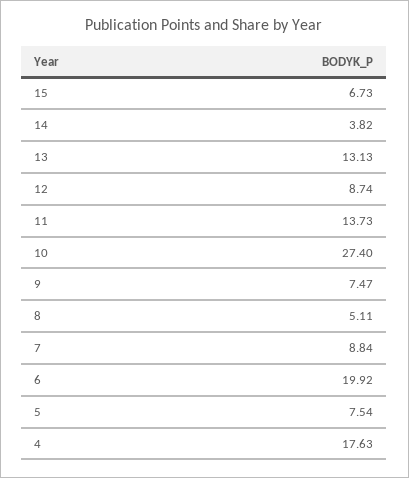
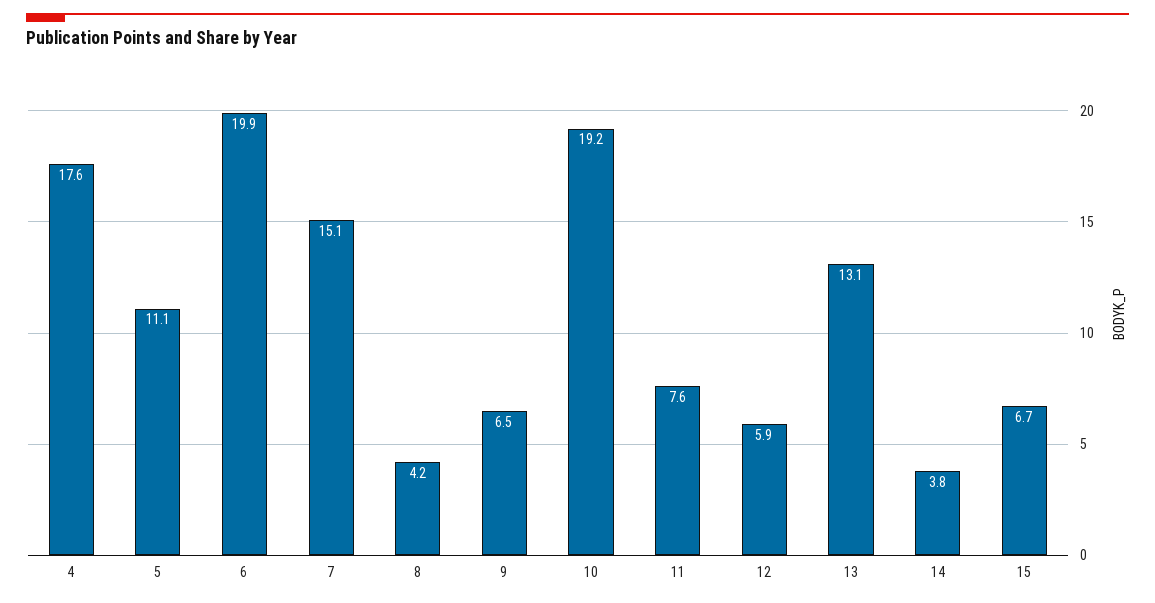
12: 8.74 -> 5.9
11: 13.73 -> 7.6
10: 27.4 -> 19.2
9: 7.47 -> 6.5
8: 5.11 -> 4.2
7: 8.84 -> 15.1
5: 7.54 -> 11.1

